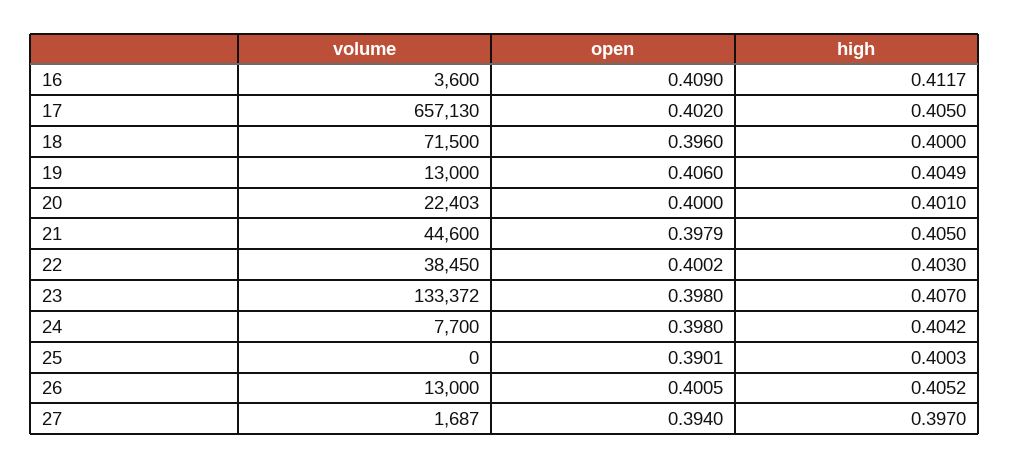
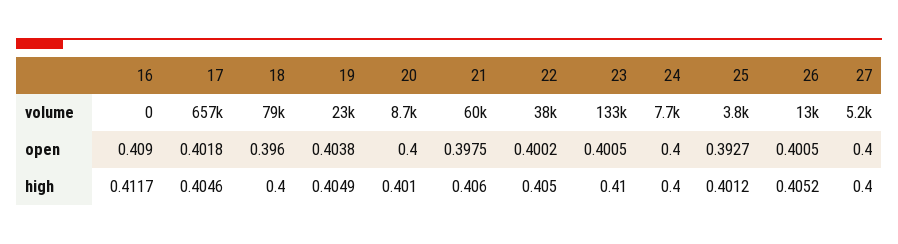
volume, 16: 3600 -> 0
open, 17: 0.402 -> 0.4018
high, 17: 0.405 -> 0.4046
volume, 18: 71500 -> 79000
volume, 19: 13000 -> 23000
open, 19: 0.406 -> 0.4038
volume, 20: 22403 -> 8700
volume, 21: 44600 -> 60000
open, 21: 0.3979 -> 0.3975
high, 21: 0.405 -> 0.406
high, 22: 0.403 -> 0.405
open, 23: 0.398 -> 0.4005
high, 23: 0.407 -> 0.41
open, 24: 0.398 -> 0.4
high, 24: 0.4042 -> 0.4
volume, 25: 0 -> 3800
open, 25: 0.3901 -> 0.3927
high, 25: 0.4003 -> 0.4012
volume, 27: 1687 -> 5200
open, 27: 0.394 -> 0.4
high, 27: 0.397 -> 0.4

